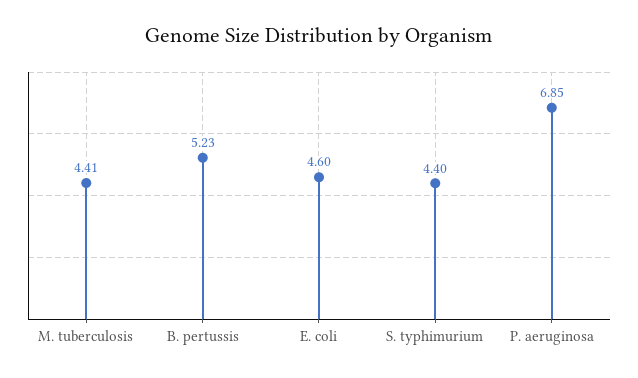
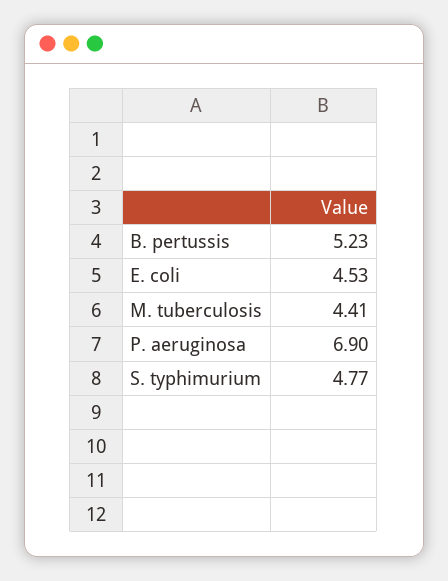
E. coli: 4.6 -> 4.53
S. typhimurium: 4.4 -> 4.77
P. aeruginosa: 6.85 -> 6.9

